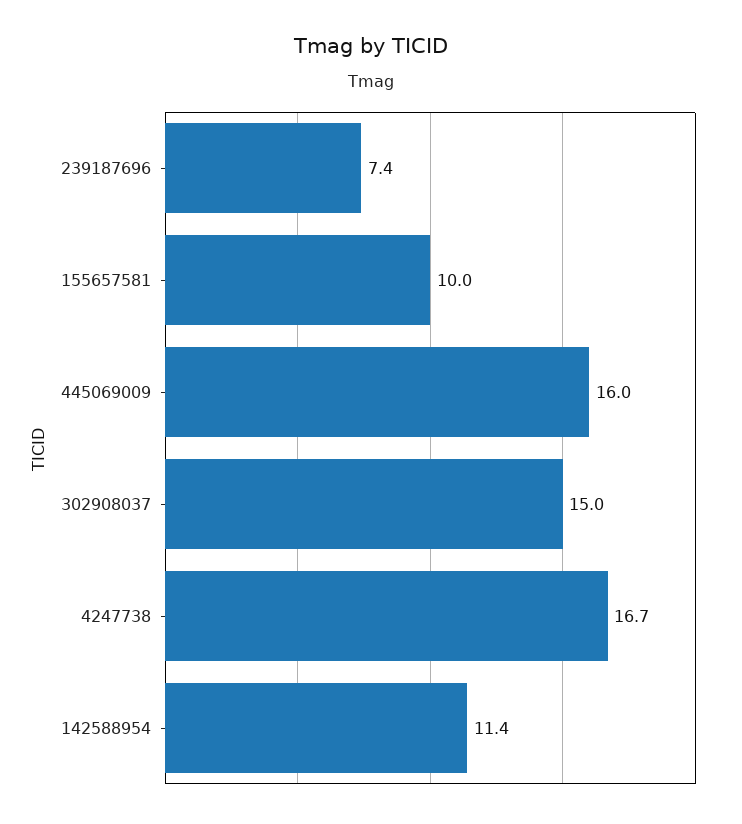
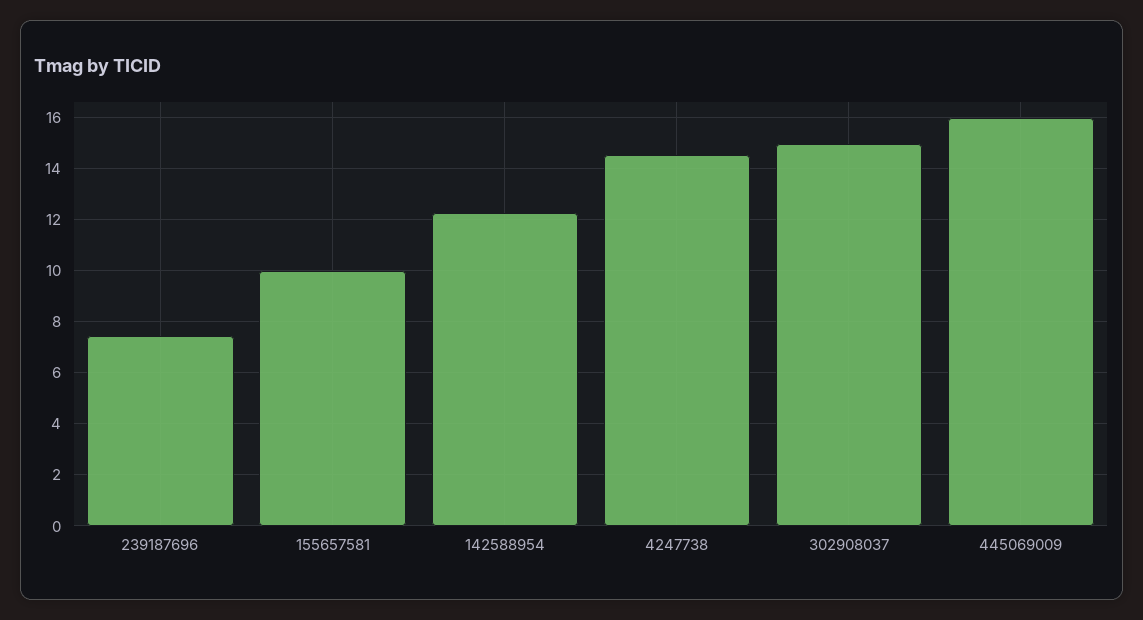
4247738: 16.7 -> 14.5
142588954: 11.4 -> 12.25

